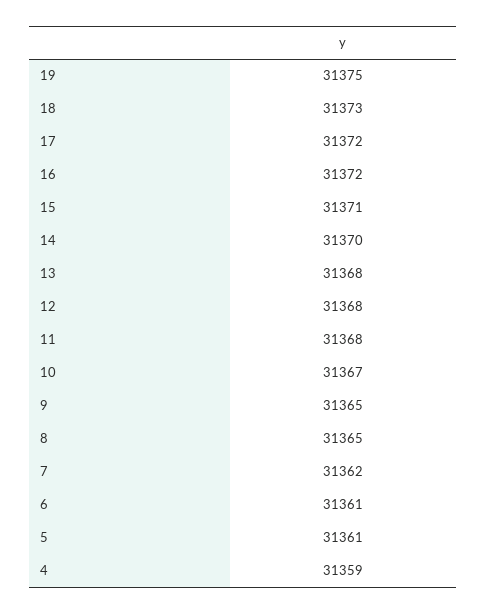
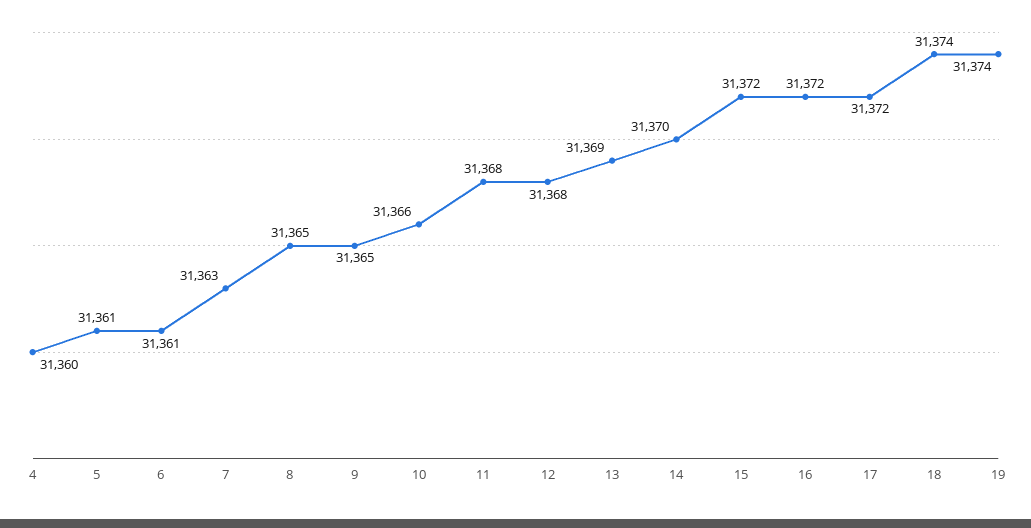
19: 31375 -> 31374
18: 31373 -> 31374
15: 31371 -> 31372
13: 31368 -> 31369
10: 31367 -> 31366
7: 31362 -> 31363
4: 31359 -> 31360

